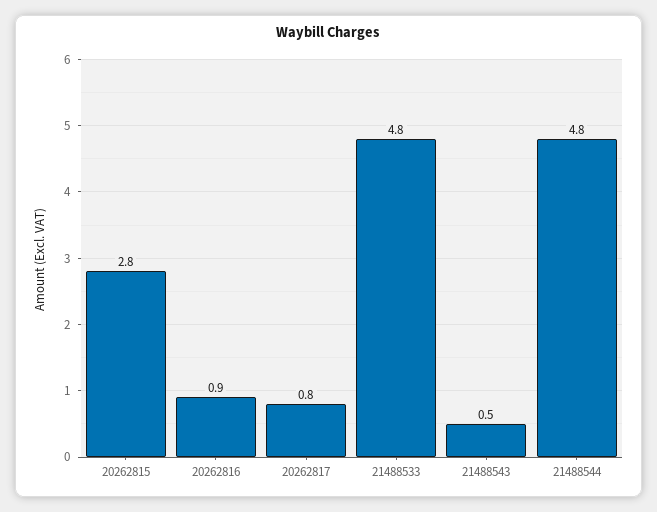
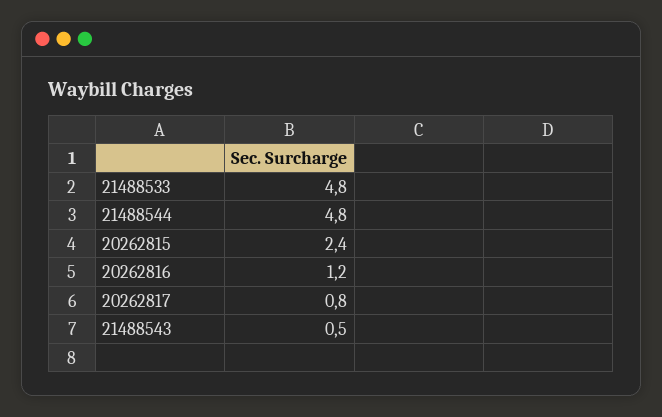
20262815: 2.8 -> 2.4
20262816: 0.9 -> 1.2

